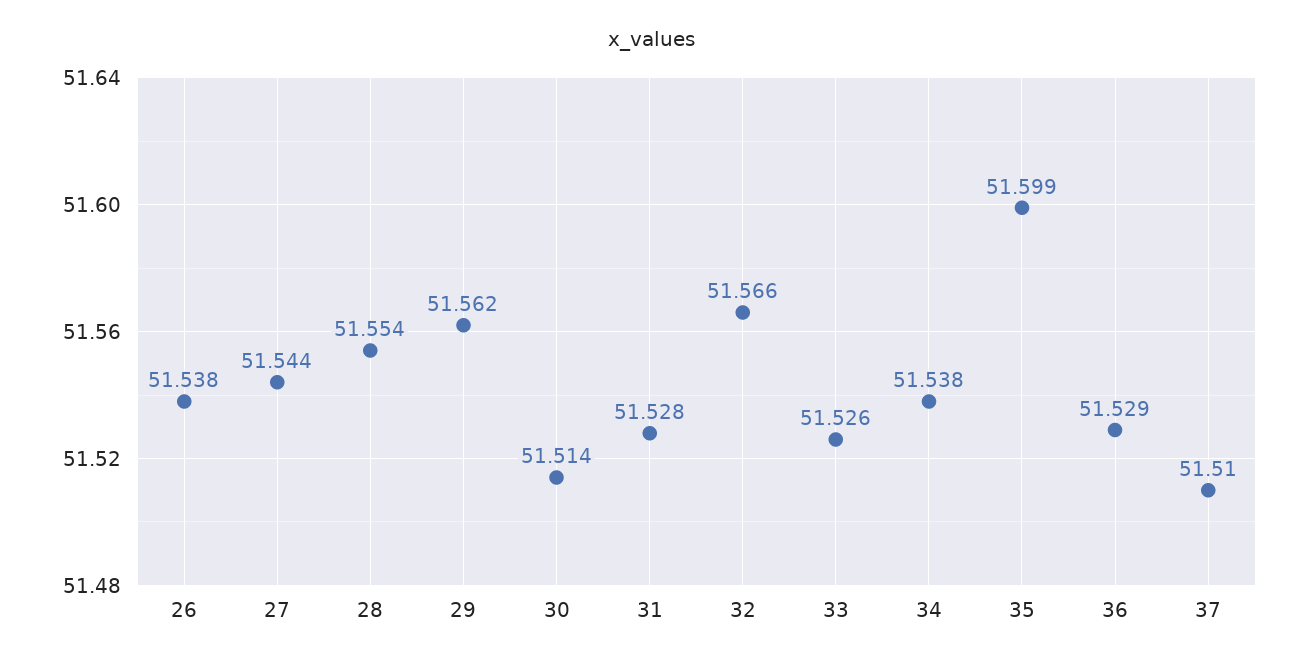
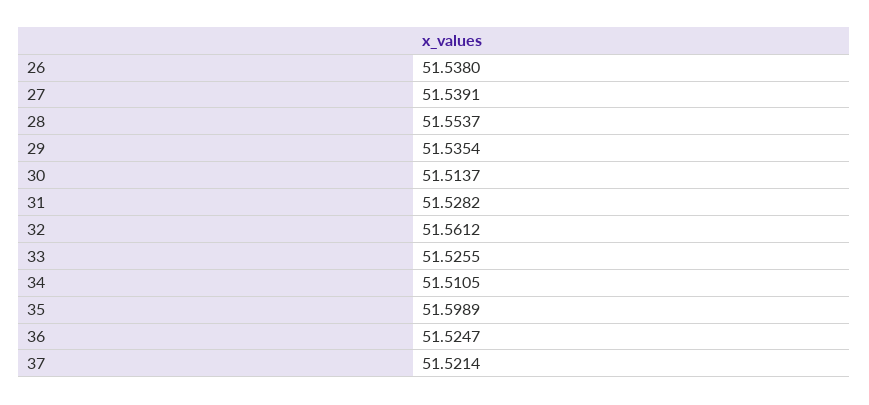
27: 51.544 -> 51.5391
29: 51.562 -> 51.5354
32: 51.566 -> 51.5612
34: 51.538 -> 51.5105
36: 51.529 -> 51.5247
37: 51.51 -> 51.5214

